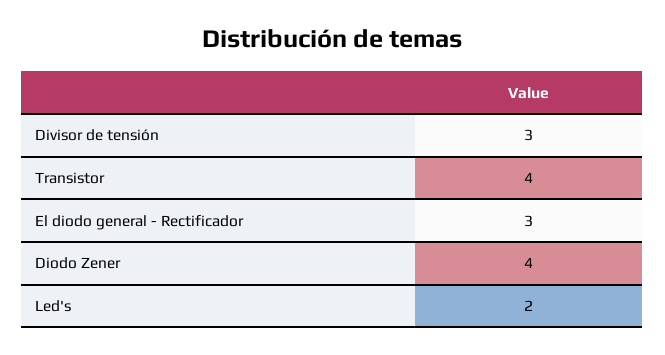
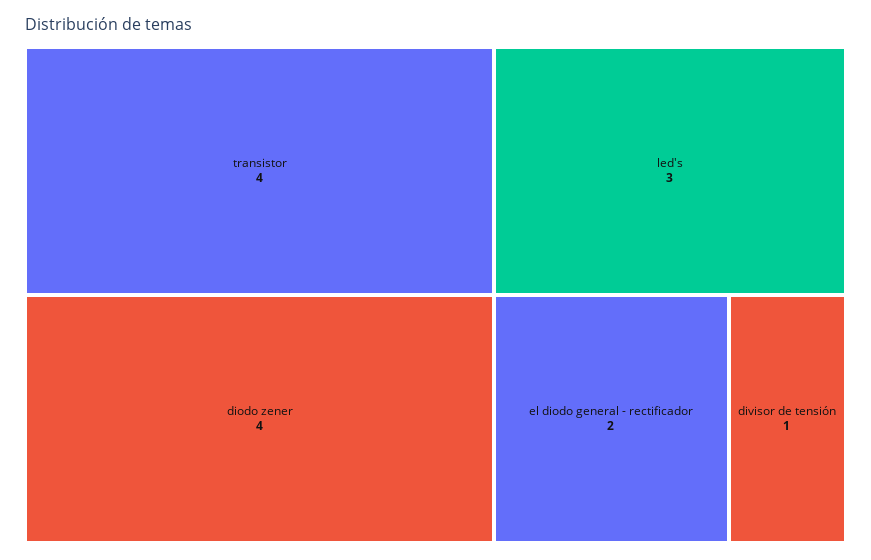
Divisor de tensión: 3 -> 1
El diodo general - Rectificador: 3 -> 2
Led's: 2 -> 3

